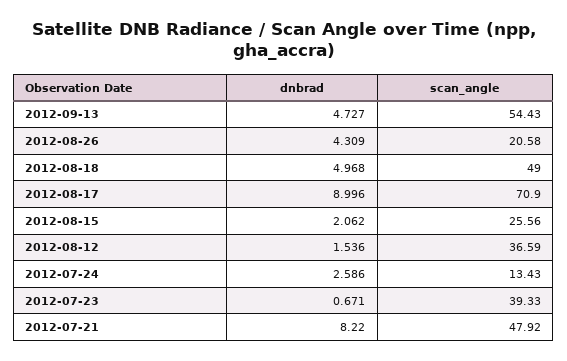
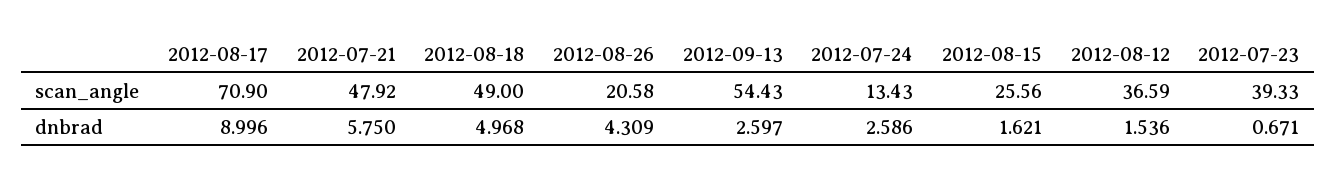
dnbrad, 2012-09-13: 4.727 -> 2.597
dnbrad, 2012-08-15: 2.062 -> 1.621
dnbrad, 2012-07-21: 8.22 -> 5.75

